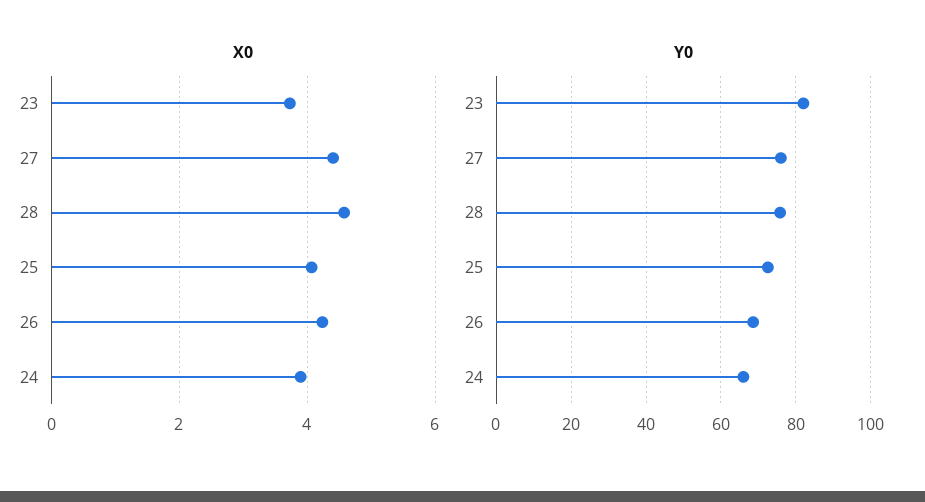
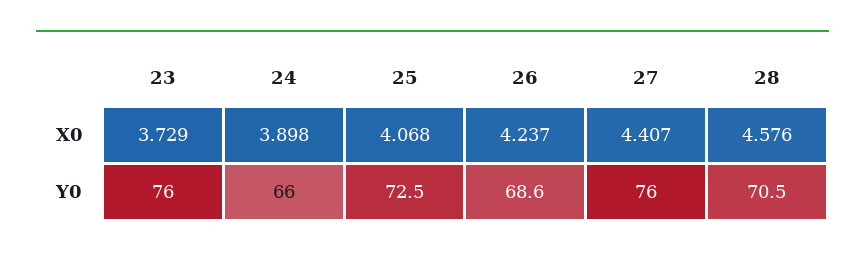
Y0, 23: 82 -> 76
Y0, 28: 76 -> 70.5

